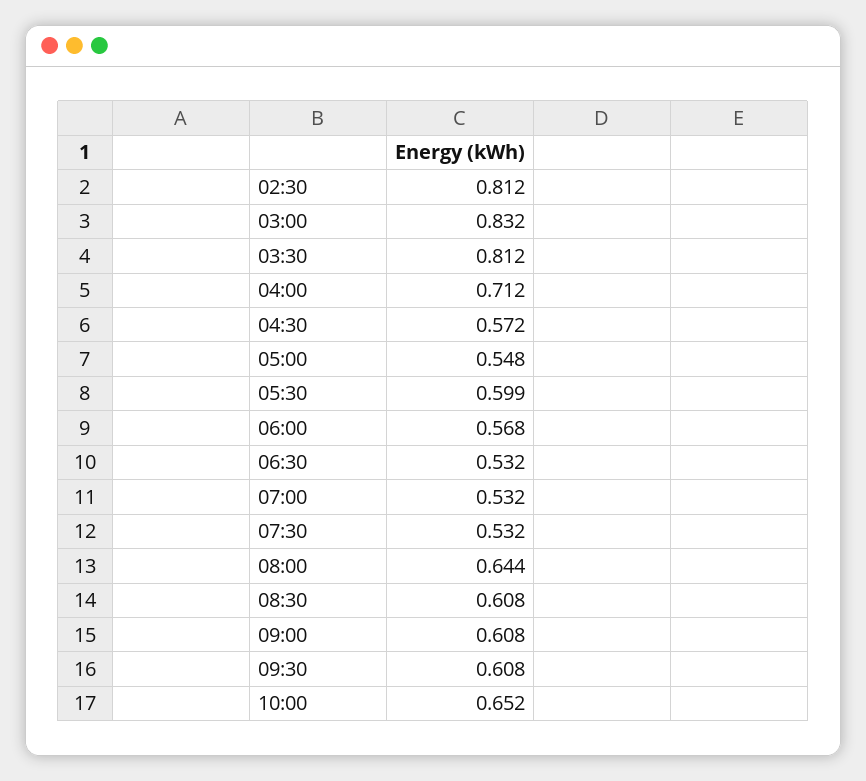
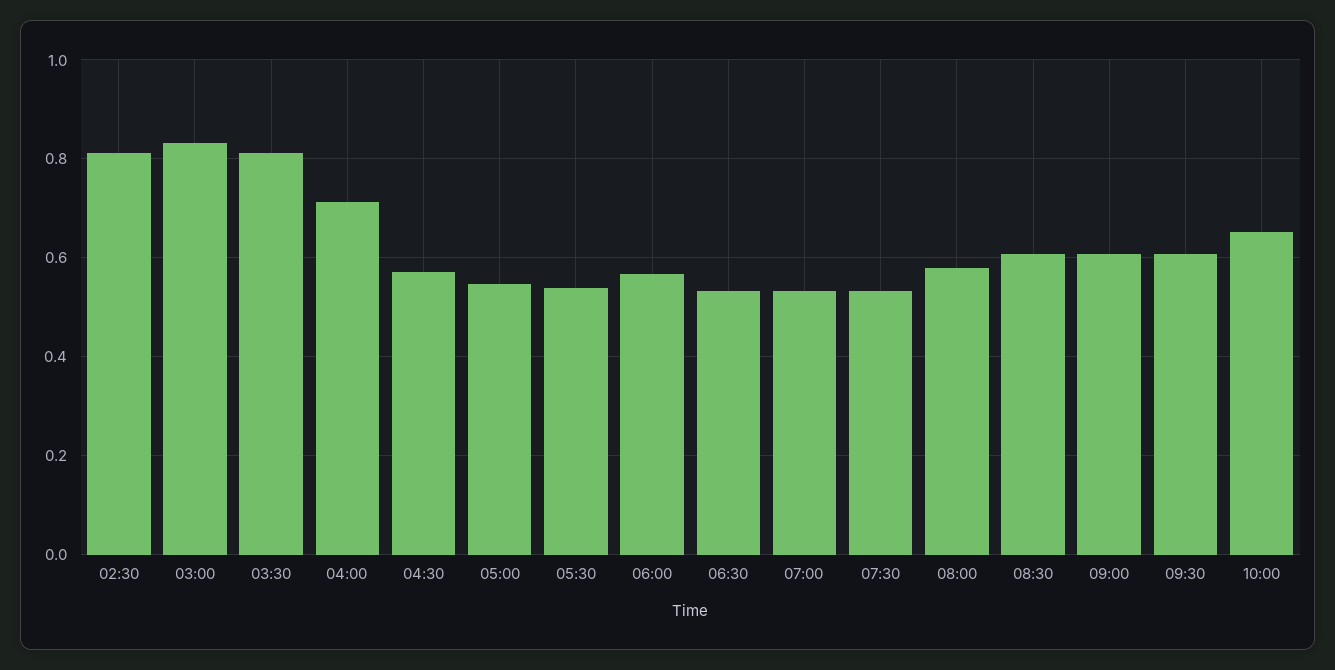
05:30: 0.599 -> 0.54
08:00: 0.644 -> 0.58

